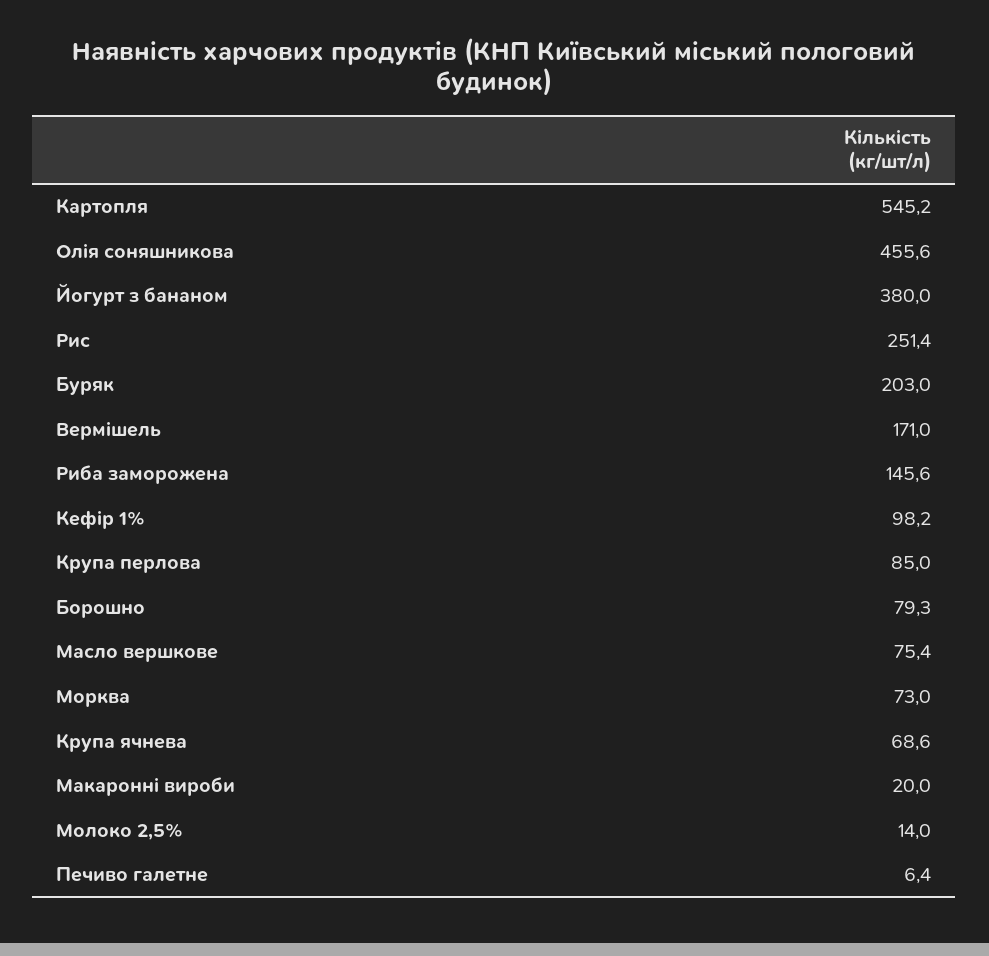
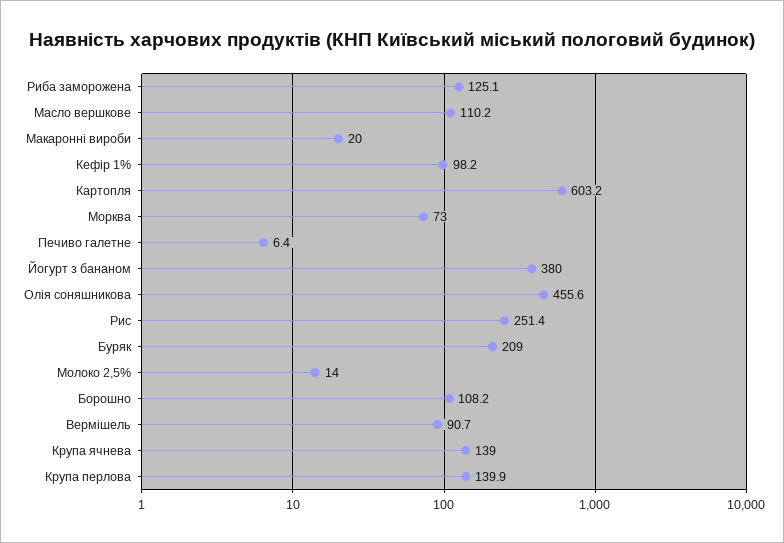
Картопля: 545.2 -> 603.2
Буряк: 203 -> 209
Вермішель: 171 -> 90.7
Риба заморожена: 145.6 -> 125.1
Крупа перлова: 85 -> 139.9
Борошно: 79.3 -> 108.2
Масло вершкове: 75.4 -> 110.2
Крупа ячнева: 68.6 -> 139

